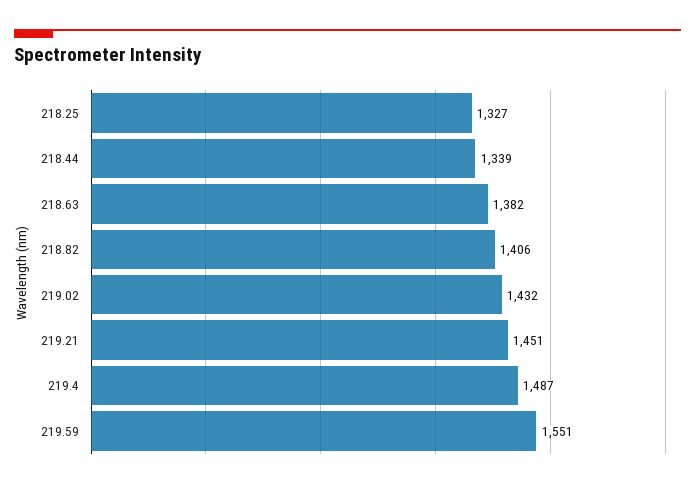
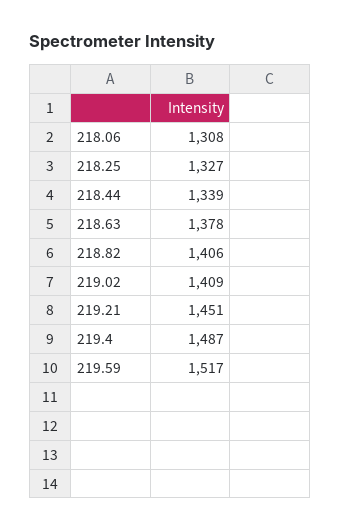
218.63: 1382 -> 1378
219.02: 1432 -> 1409
219.59: 1551 -> 1517
218.06: none -> 1308

